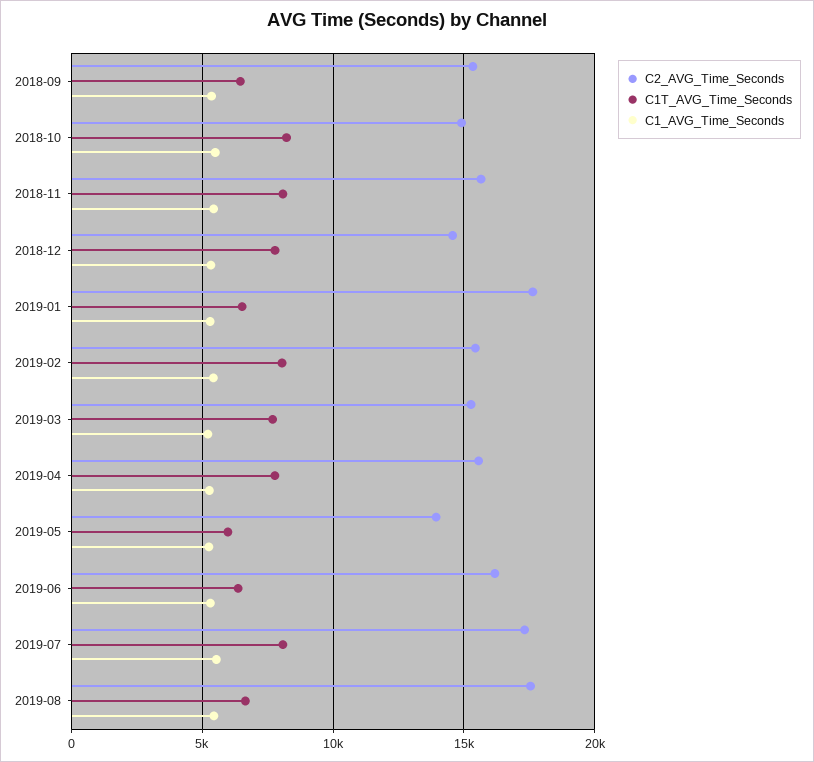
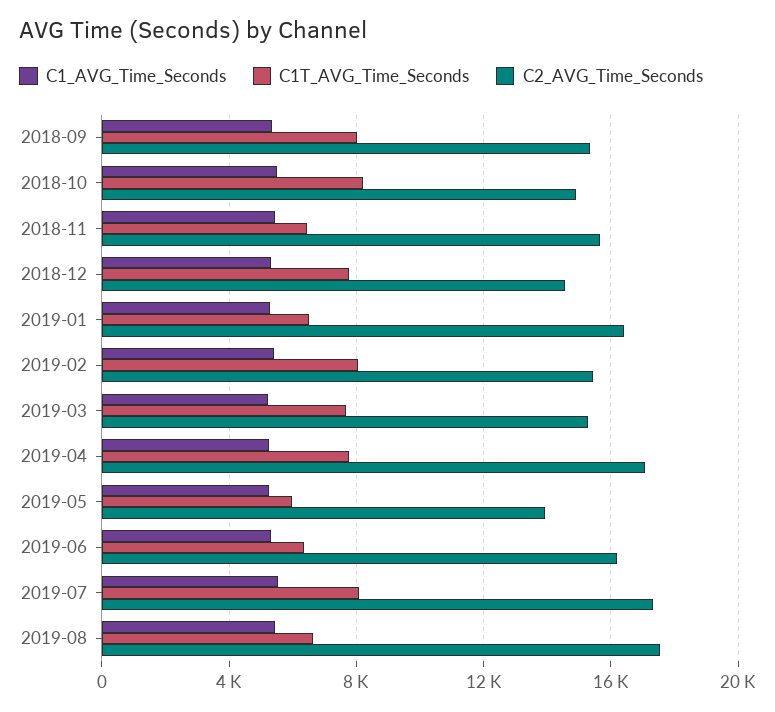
C1T_AVG_Time_Seconds, 2018-09: 6500 -> 8000
C1T_AVG_Time_Seconds, 2018-11: 8000 -> 6500
C2_AVG_Time_Seconds, 2019-01: 17500 -> 16500
C2_AVG_Time_Seconds, 2019-04: 15500 -> 17000

